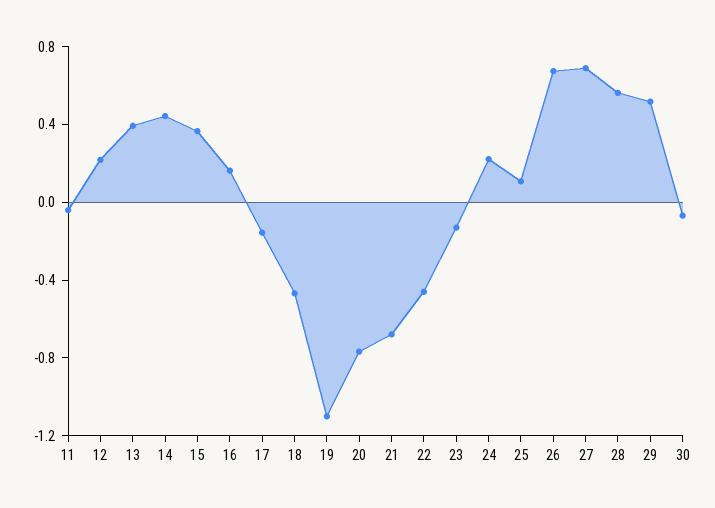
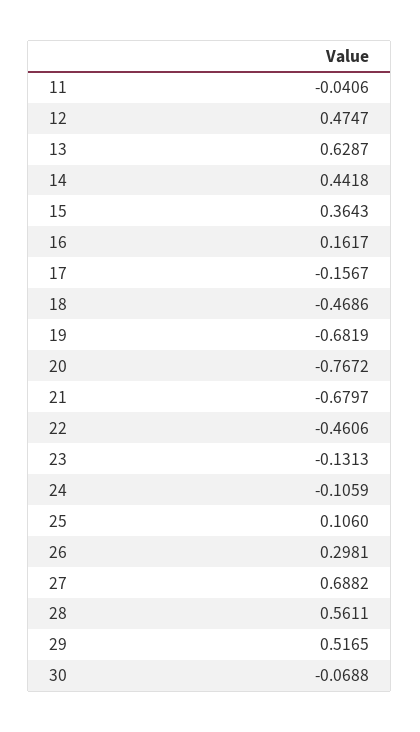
12: 0.2 -> 0.4747
13: 0.4 -> 0.6287
19: -1.1 -> -0.6819
24: 0.2 -> -0.1059
26: 0.7 -> 0.2981

